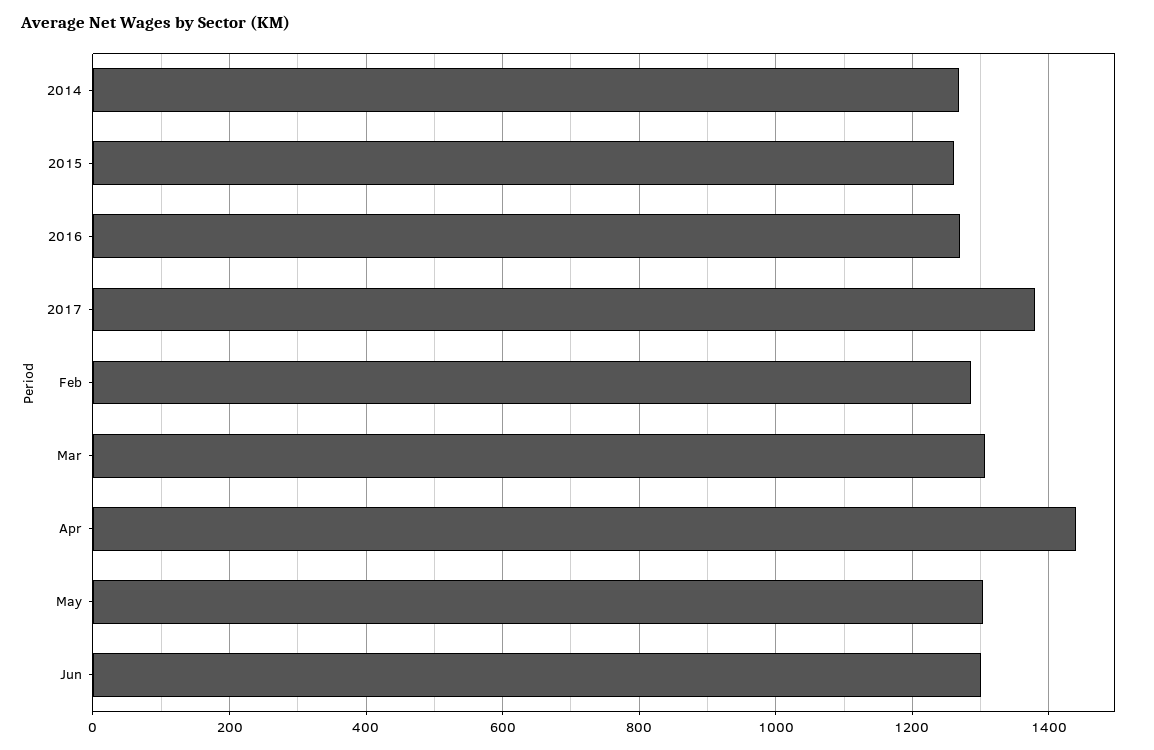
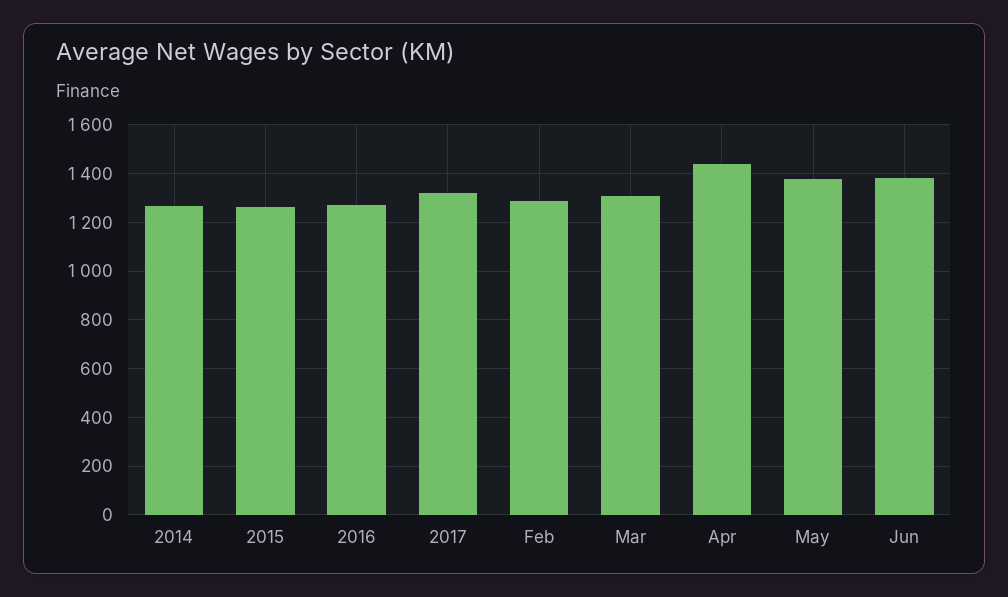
2017: 1380 -> 1325
May: 1300 -> 1375
Jun: 1300 -> 1375

